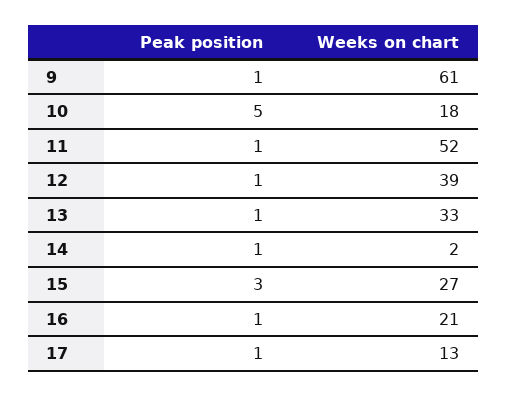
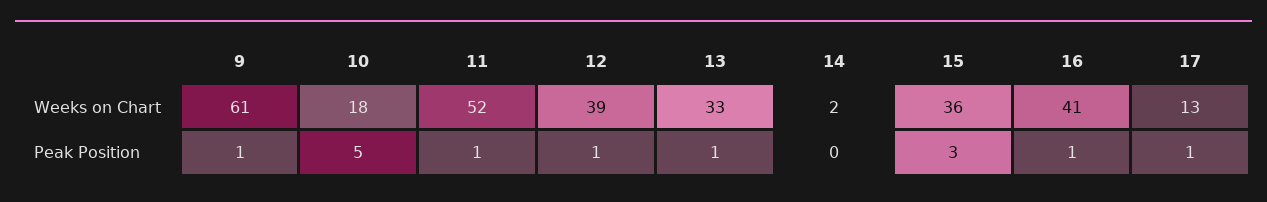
Peak position, 14: 1 -> 0
Weeks on chart, 15: 27 -> 36
Weeks on chart, 16: 21 -> 41

